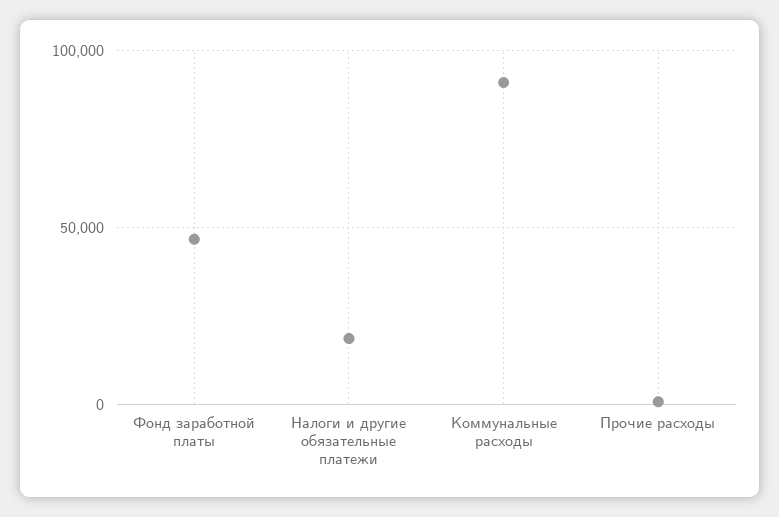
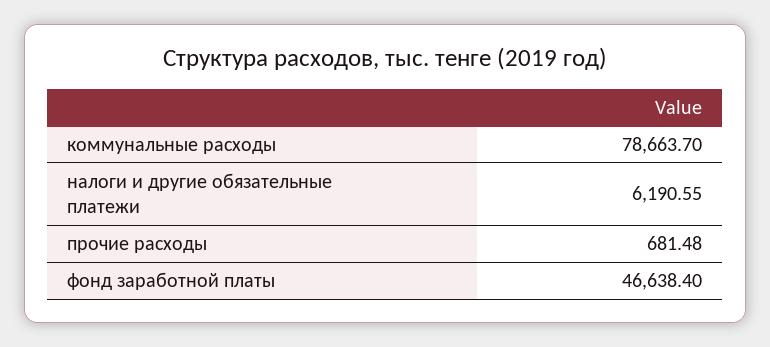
Налоги и другие обязательные платежи: 20000 -> 6190.55
Коммунальные расходы: 90000 -> 78663.7

